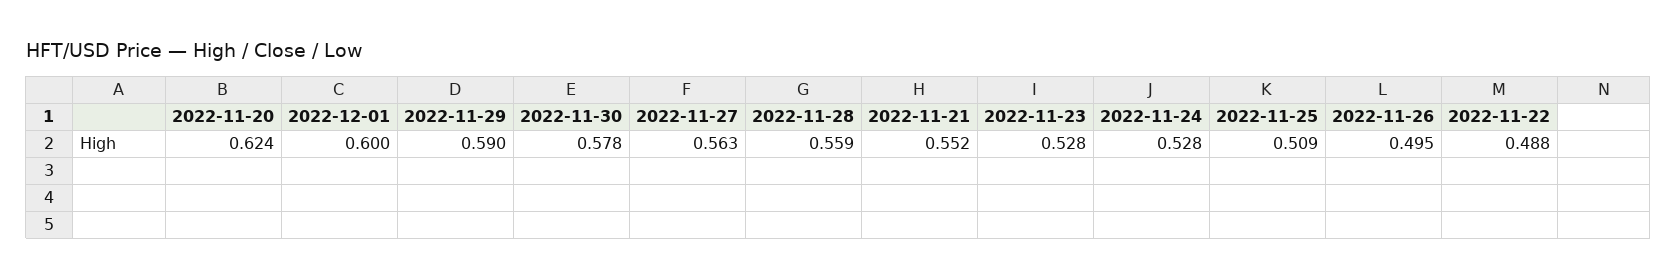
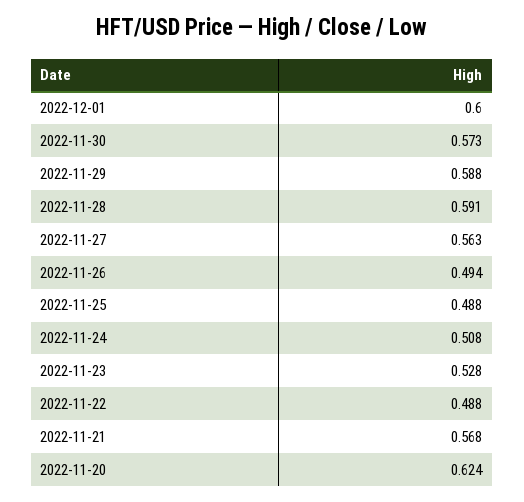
2022-11-29: 0.59 -> 0.588
2022-11-30: 0.578 -> 0.573
2022-11-28: 0.559 -> 0.591
2022-11-21: 0.552 -> 0.568
2022-11-24: 0.528 -> 0.508
2022-11-25: 0.509 -> 0.488
2022-11-26: 0.495 -> 0.494

